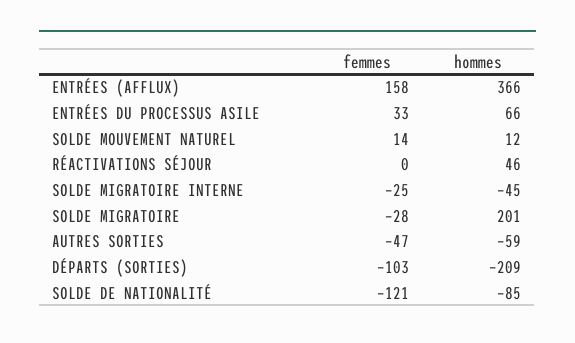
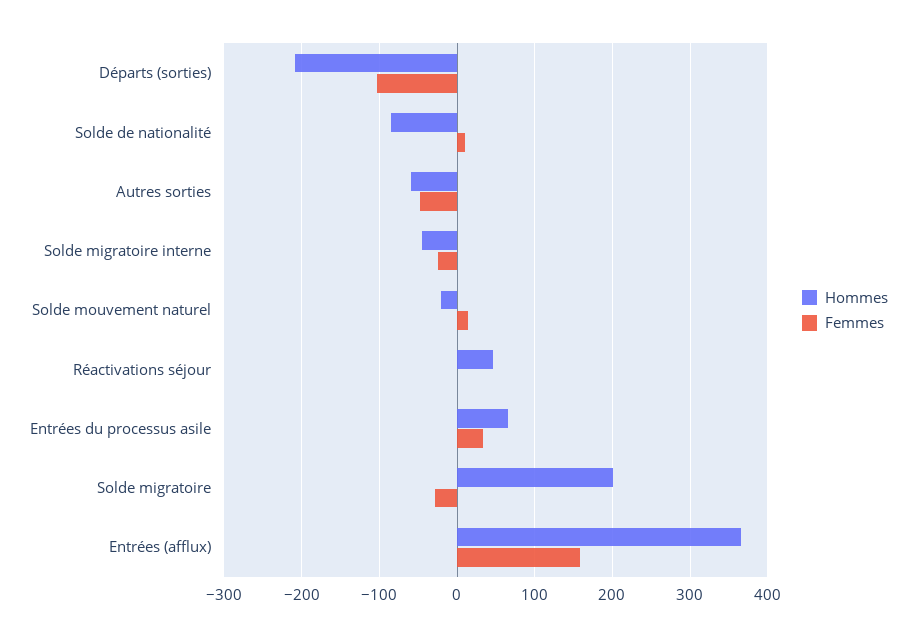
hommes, SOLDE MOUVEMENT NATUREL: 12 -> -20
femmes, SOLDE DE NATIONALITÉ: -121 -> 10

